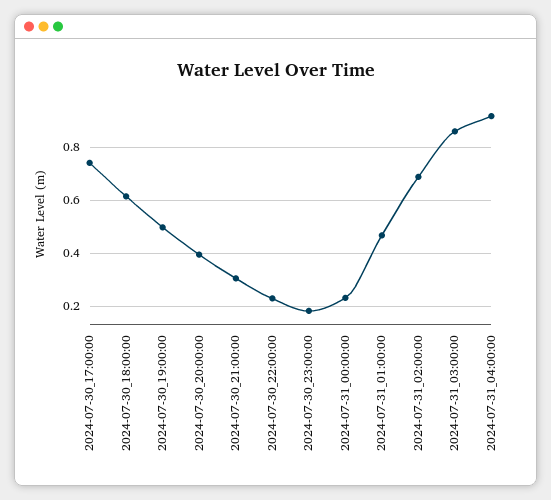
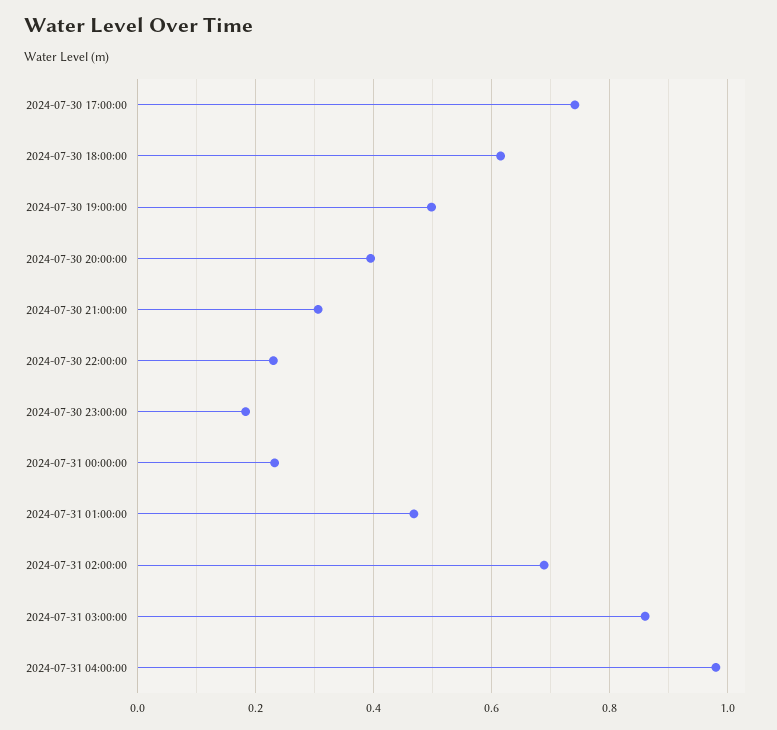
2024-07-31_04:00:00: 0.925 -> 0.98

